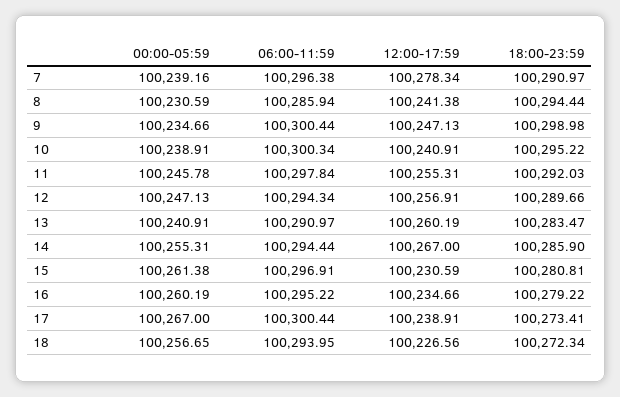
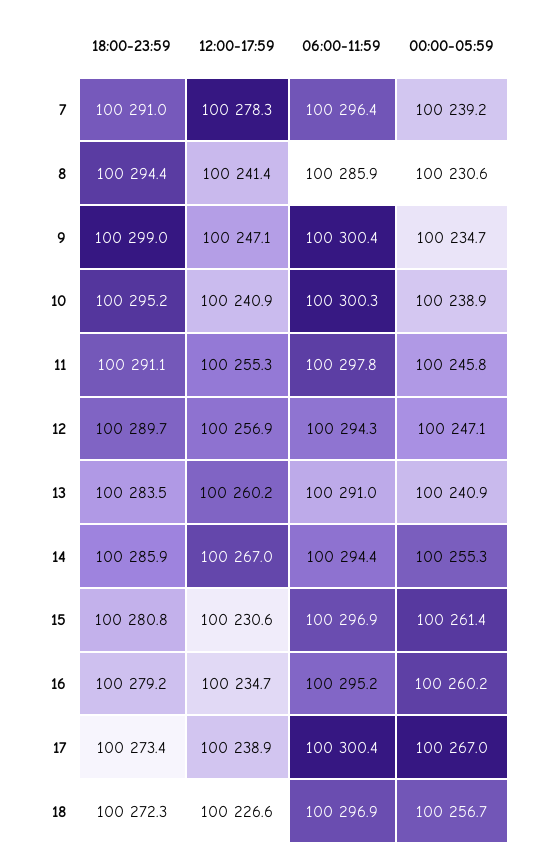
18:00-23:59, 11: 100292.03 -> 100291.1
06:00-11:59, 18: 100293.95 -> 100296.9

